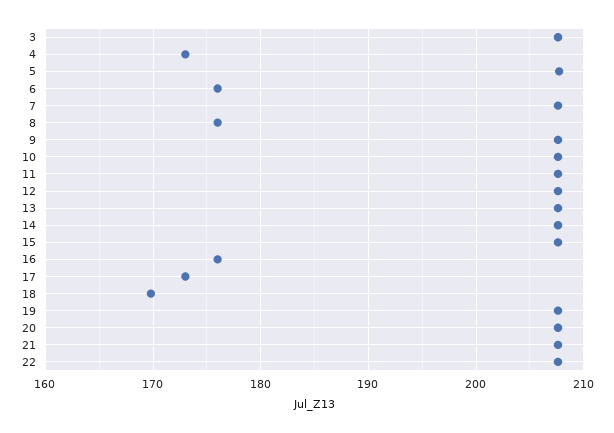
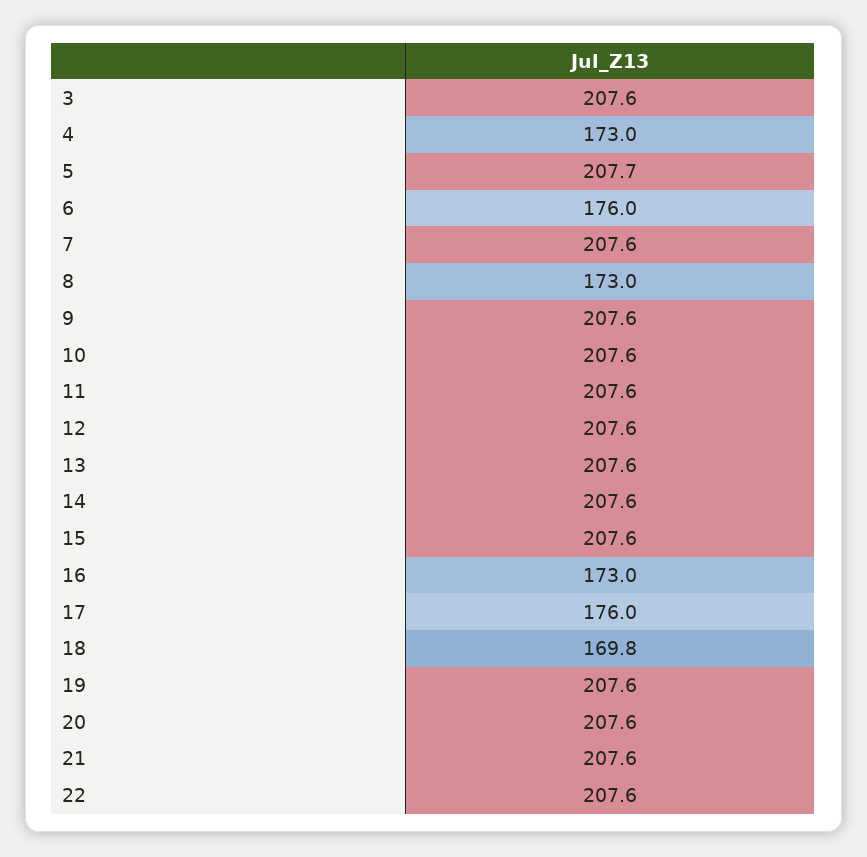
8: 176 -> 173
16: 176 -> 173
17: 173 -> 176

